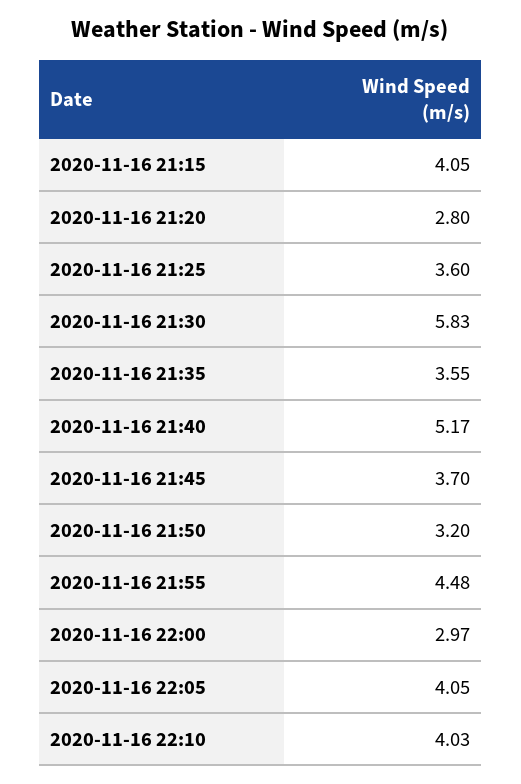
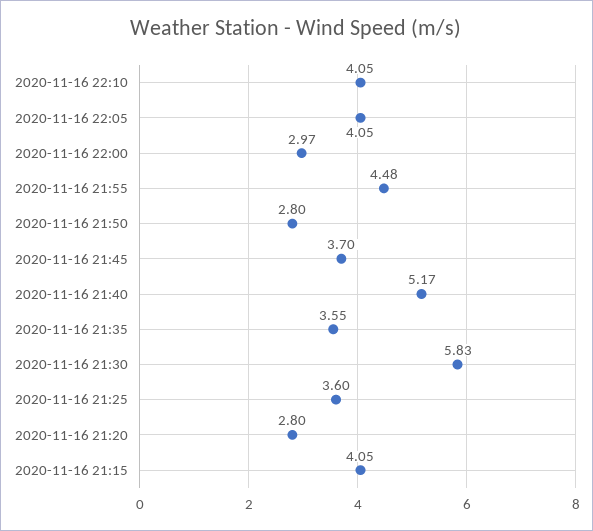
2020-11-16 21:50: 3.2 -> 2.8
2020-11-16 22:10: 4.03 -> 4.05

